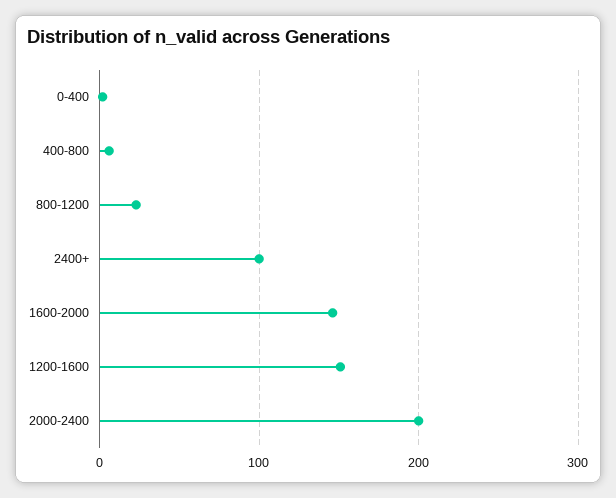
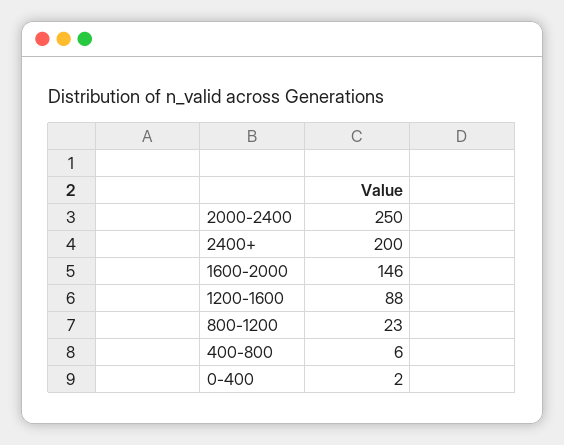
2400+: 100 -> 200
1200-1600: 150 -> 88
2000-2400: 200 -> 250

